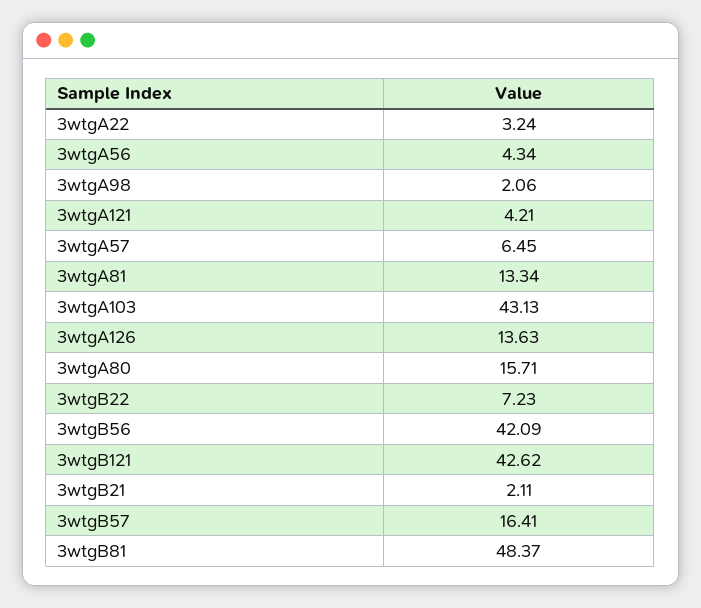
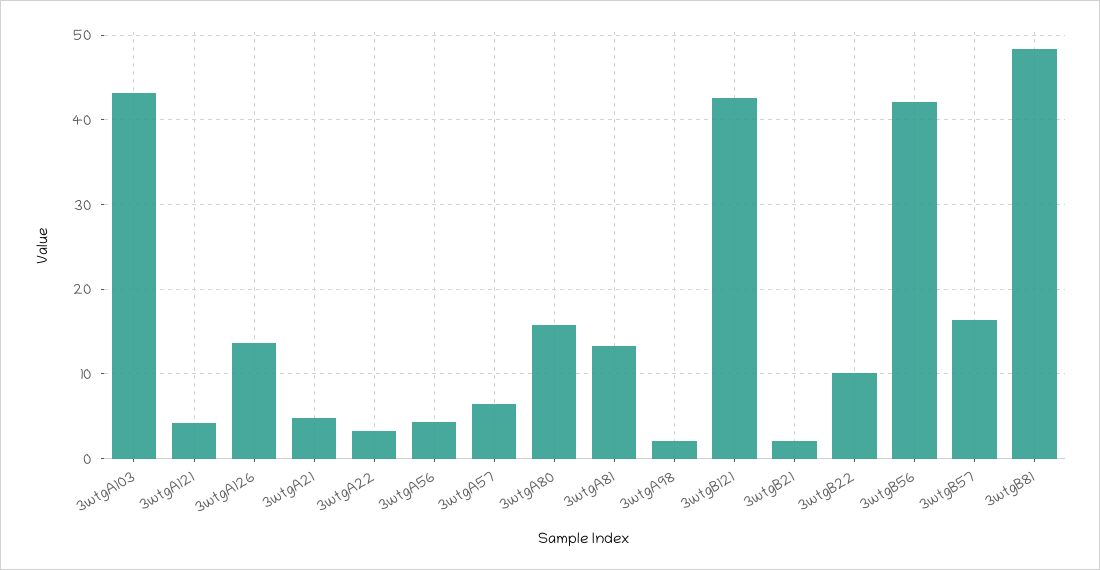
3wtgB22: 7.23 -> 10
3wtgA21: none -> 5

